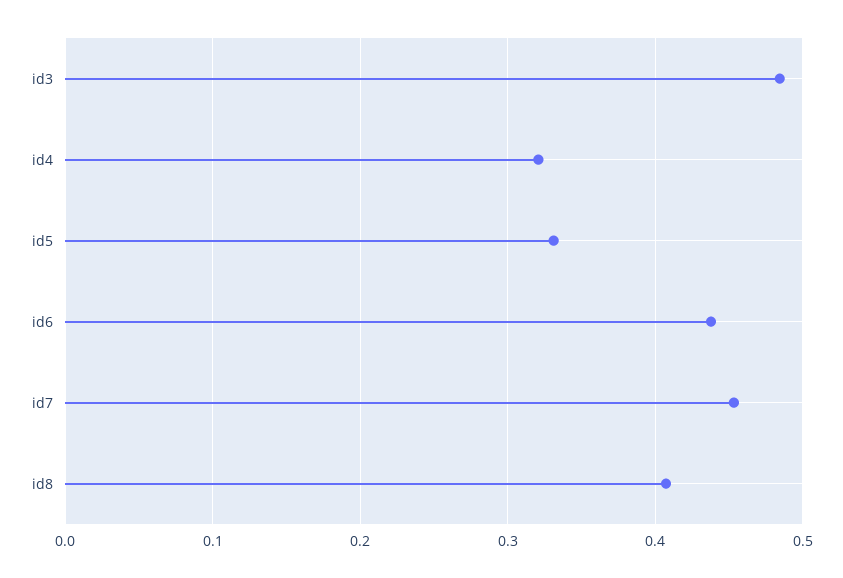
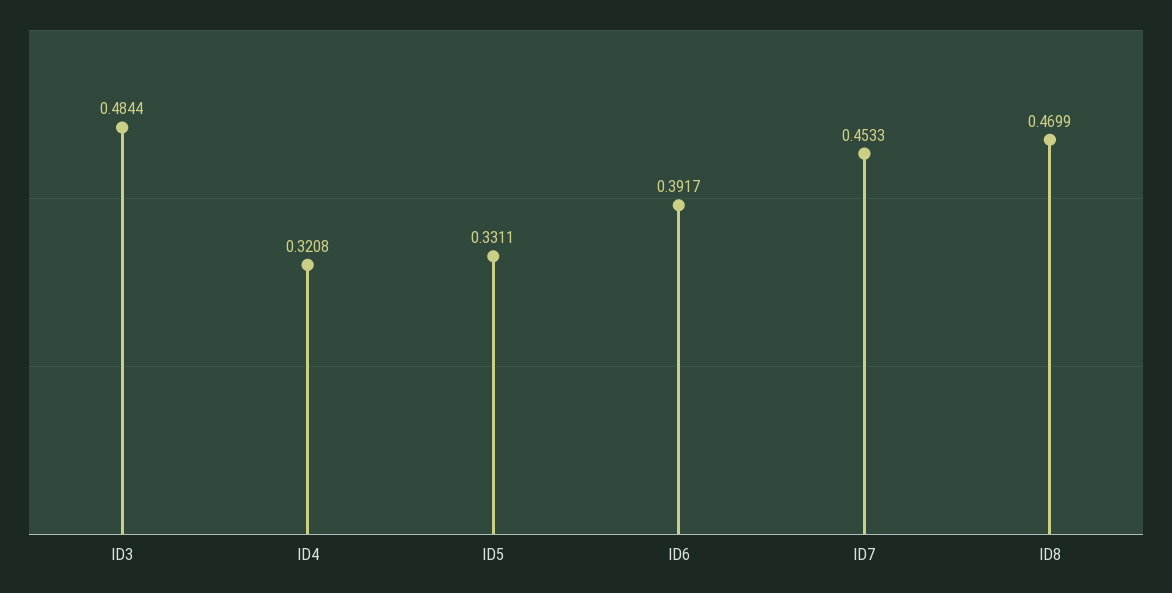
id6: 0.44 -> 0.3917
id8: 0.41 -> 0.4699

